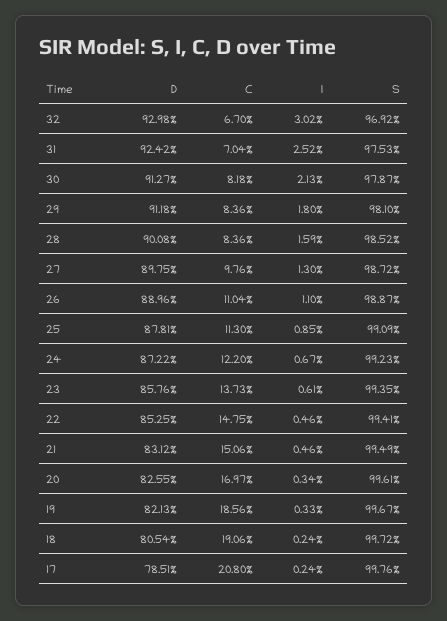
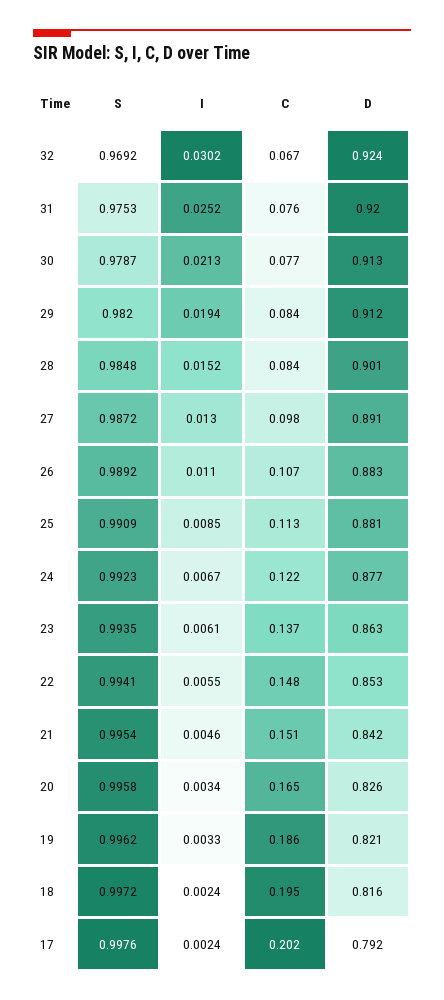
D, 32: 0.9298 -> 0.924
D, 31: 0.9242 -> 0.92
C, 31: 0.0704 -> 0.076
C, 30: 0.0818 -> 0.077
I, 29: 0.018 -> 0.0194
S, 29: 0.981 -> 0.982
I, 28: 0.0159 -> 0.0152
S, 28: 0.9852 -> 0.9848
D, 27: 0.8975 -> 0.891
D, 26: 0.8896 -> 0.883
C, 26: 0.1104 -> 0.107
S, 26: 0.9887 -> 0.9892
D, 25: 0.8781 -> 0.881
D, 24: 0.8722 -> 0.877
D, 23: 0.8576 -> 0.863
I, 22: 0.0046 -> 0.0055
D, 21: 0.8312 -> 0.842
S, 21: 0.9949 -> 0.9954
C, 20: 0.1697 -> 0.165
S, 20: 0.9961 -> 0.9958
S, 19: 0.9967 -> 0.9962
D, 18: 0.8054 -> 0.816
C, 18: 0.1906 -> 0.195
D, 17: 0.7851 -> 0.792
C, 17: 0.208 -> 0.202

